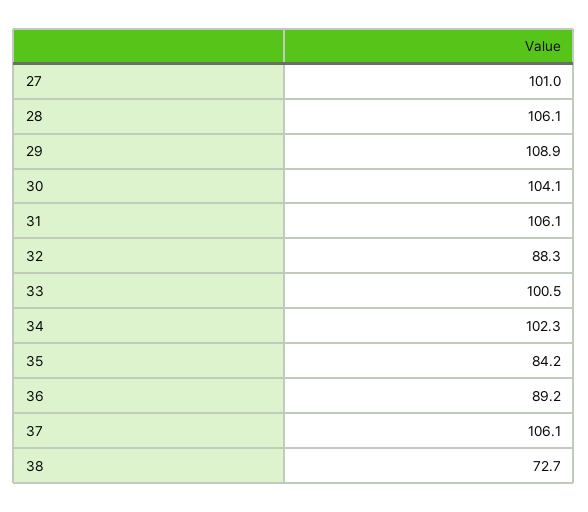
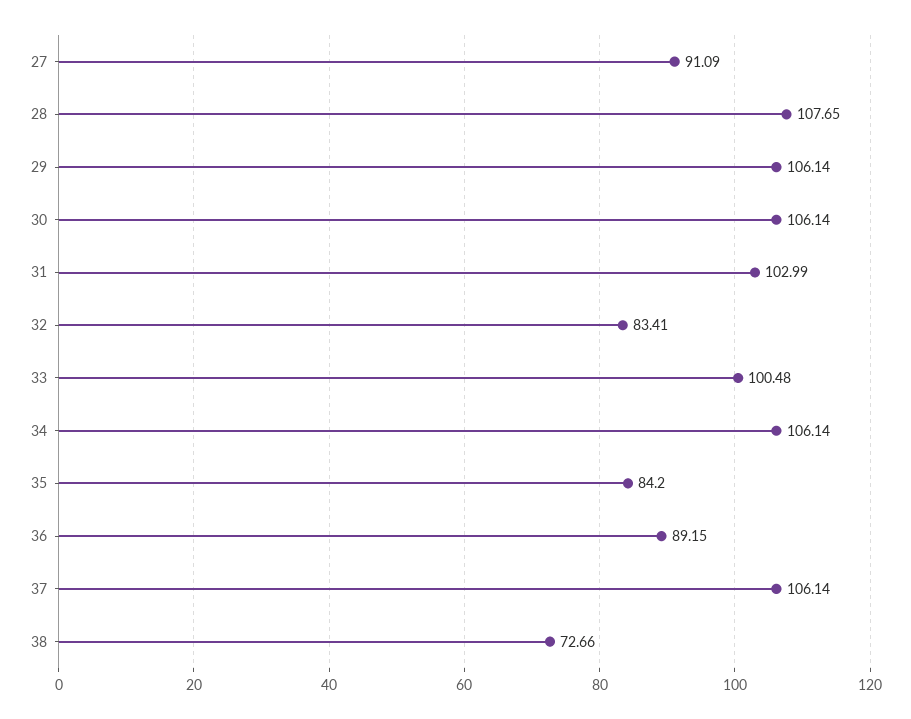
27: 101 -> 91.09
28: 106.1 -> 107.65
29: 108.9 -> 106.14
30: 104.1 -> 106.14
31: 106.1 -> 102.99
32: 88.3 -> 83.41
34: 102.3 -> 106.14

